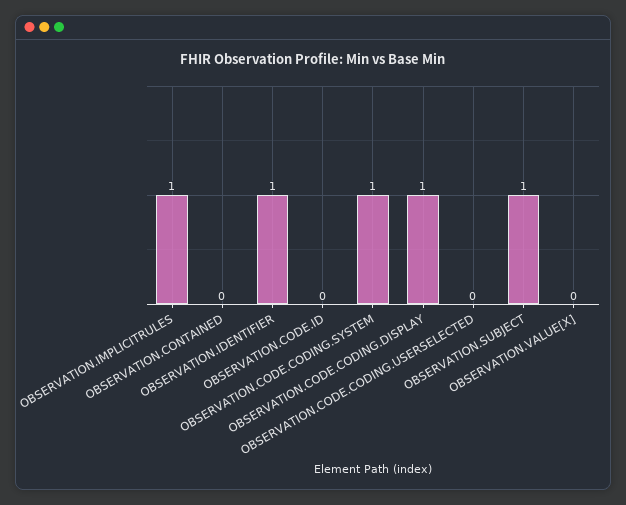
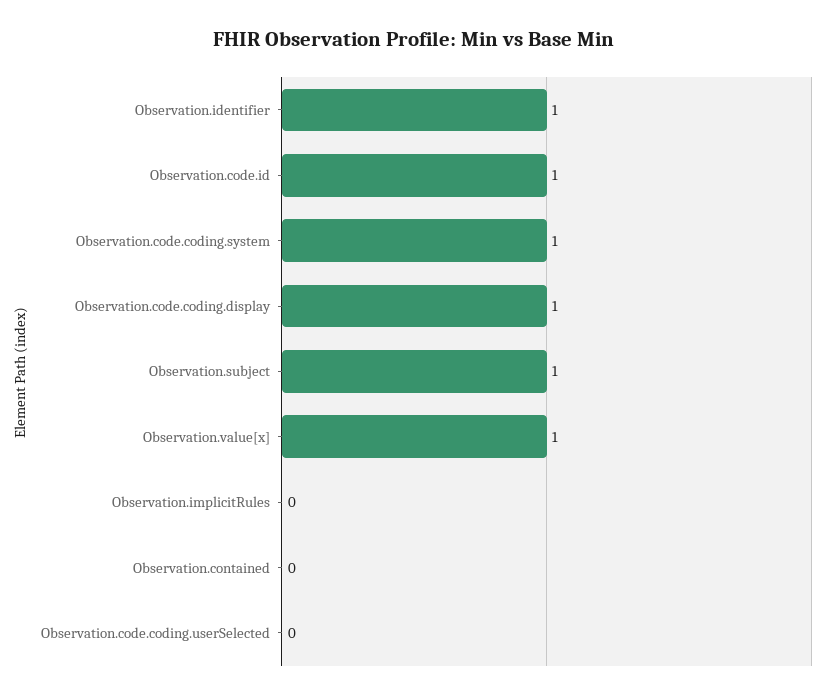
OBSERVATION.IMPLICITRULES: 1 -> 0
OBSERVATION.CODE.ID: 0 -> 1
OBSERVATION.VALUE[X]: 0 -> 1

